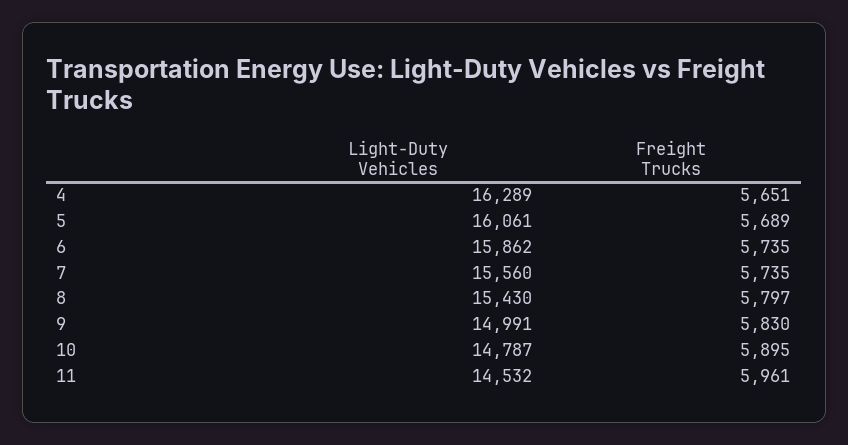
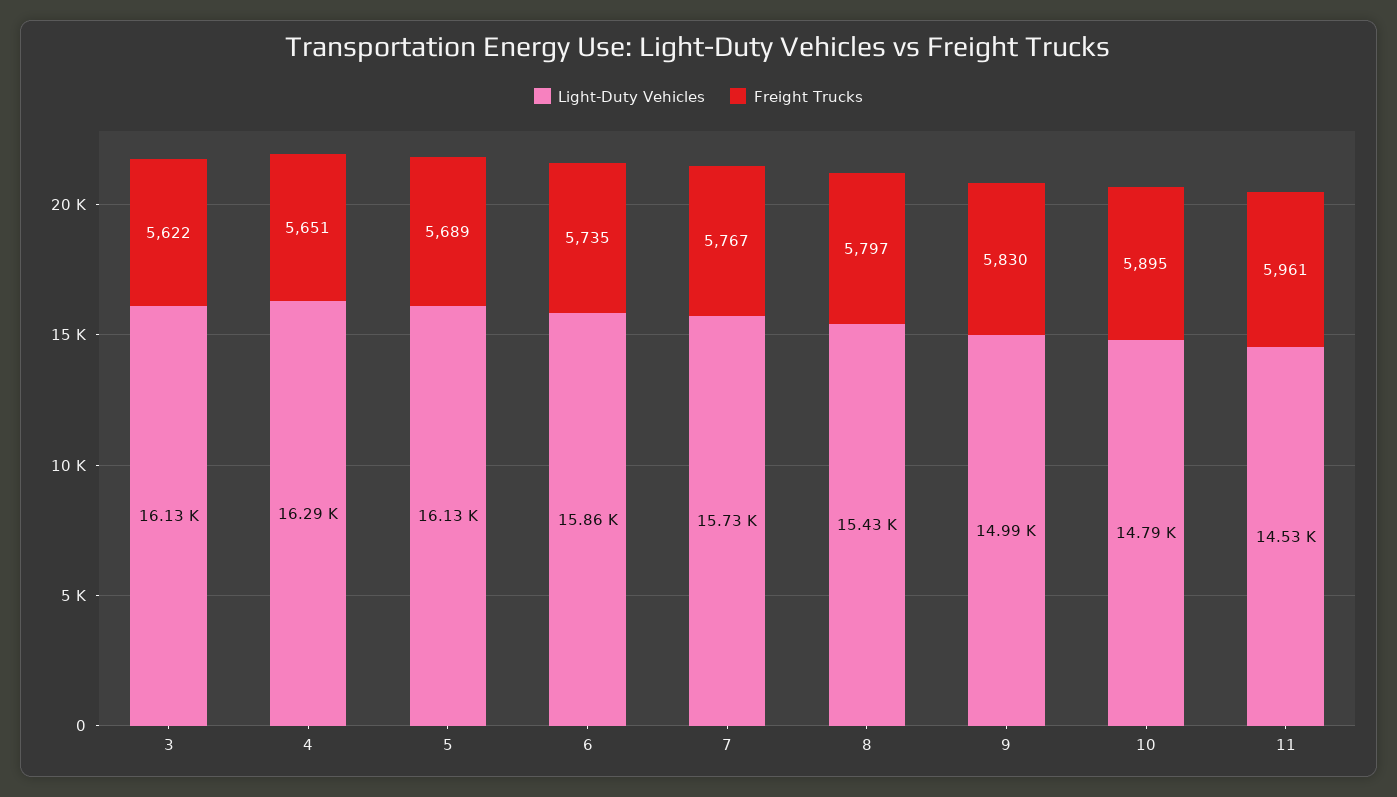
Light-Duty Vehicles, 5: 16061 -> 16130
Light-Duty Vehicles, 7: 15560 -> 15730
Freight Trucks, 7: 5735 -> 5767
Light-Duty Vehicles, 3: none -> 16130
Freight Trucks, 3: none -> 5622

